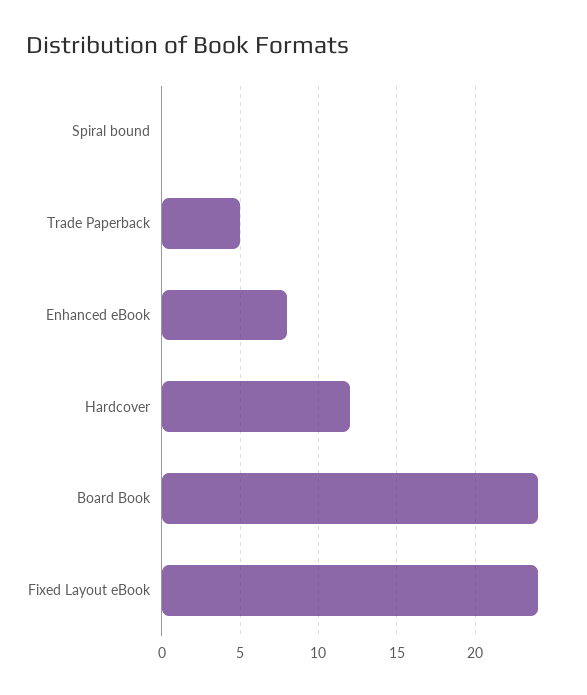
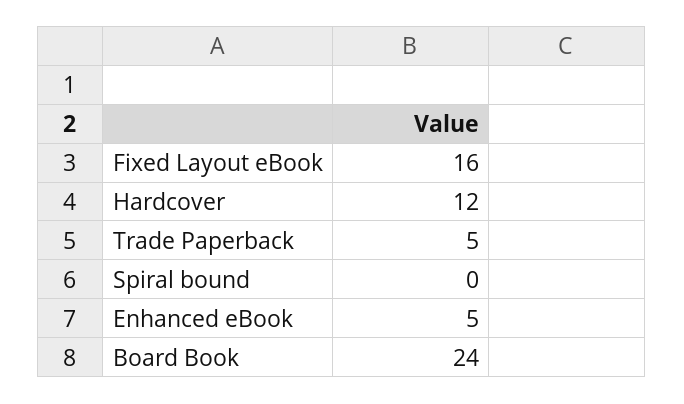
Enhanced eBook: 8 -> 5
Fixed Layout eBook: 24 -> 16

